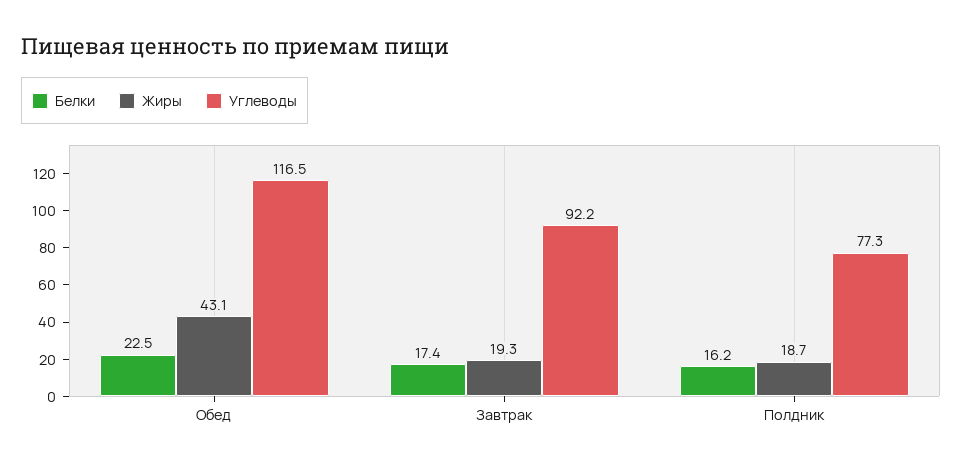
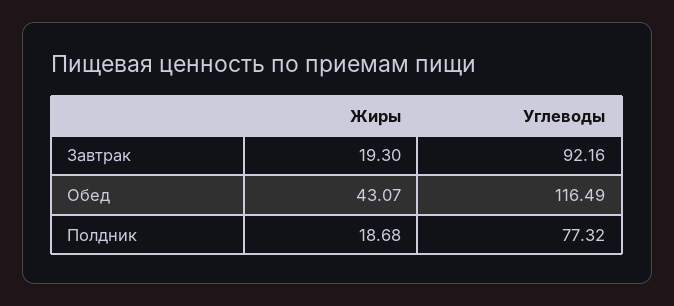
Белки, Обед: 22.5 -> none
Белки, Завтрак: 17.4 -> none
Белки, Полдник: 16.2 -> none

